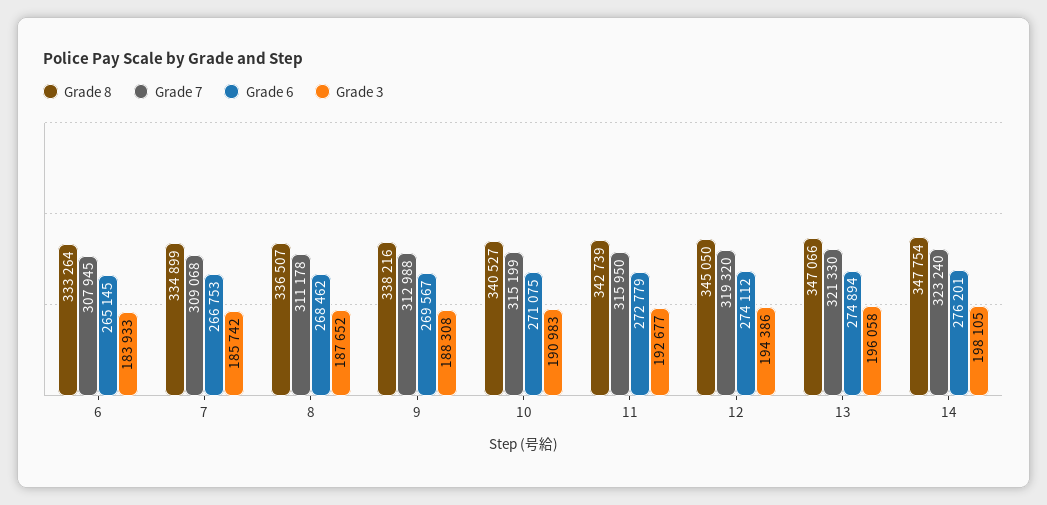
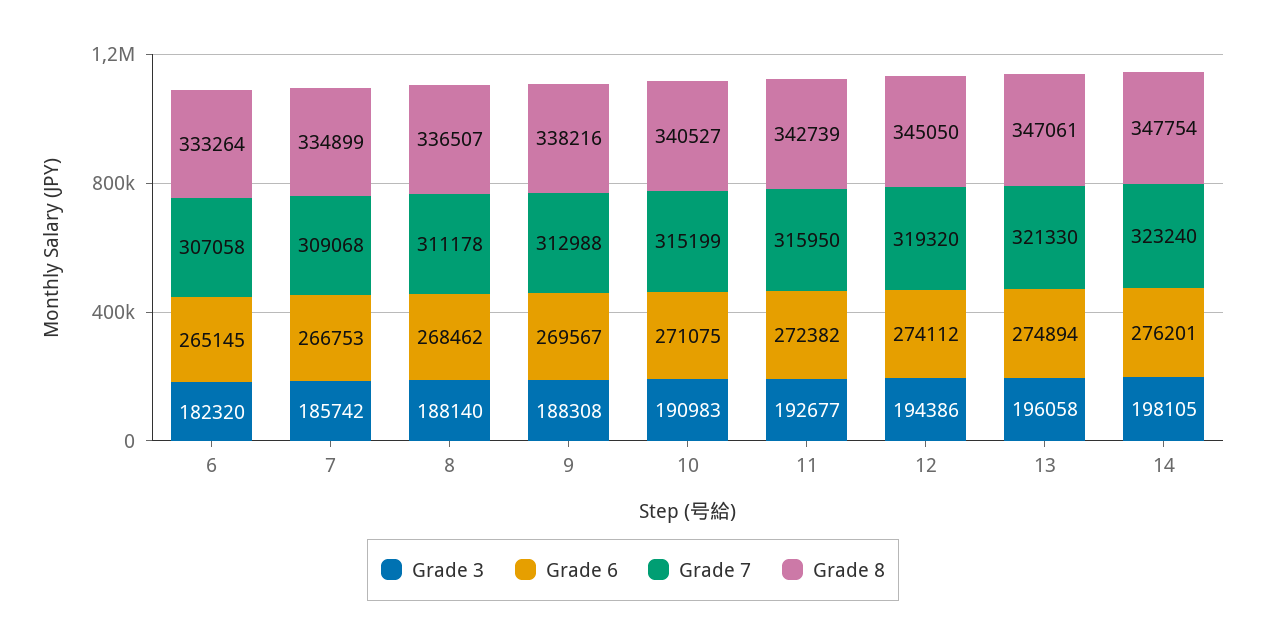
Grade 7, 6: 307945 -> 307058
Grade 3, 6: 183933 -> 182320
Grade 3, 8: 187652 -> 188140
Grade 6, 11: 272779 -> 272382
Grade 8, 13: 347066 -> 347061

